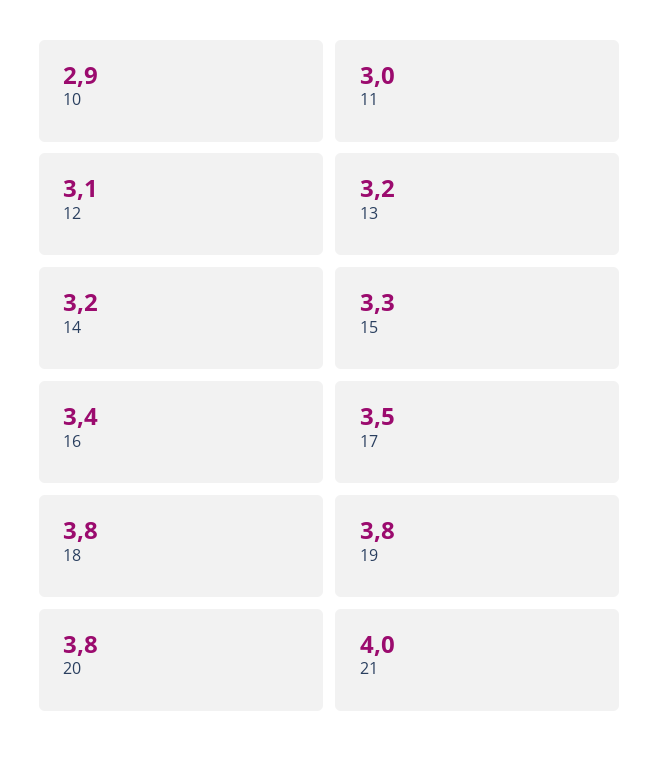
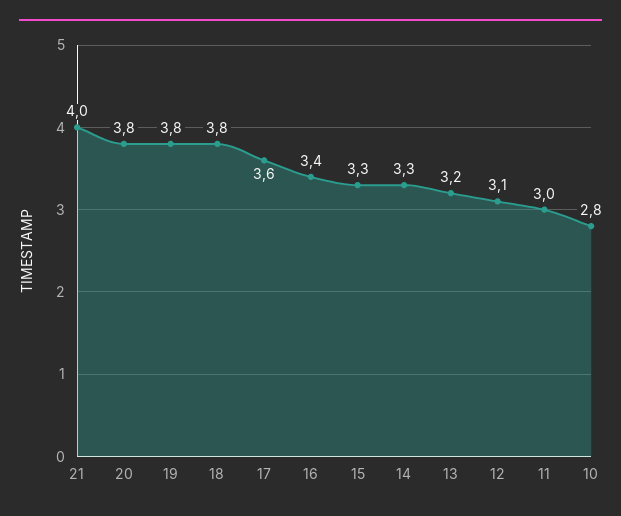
10: 2.9 -> 2.8
14: 3.2 -> 3.3
17: 3.5 -> 3.6

